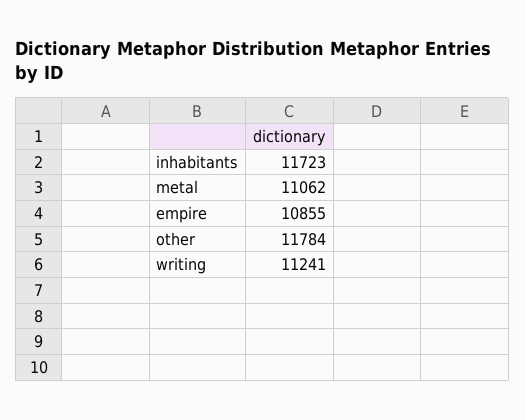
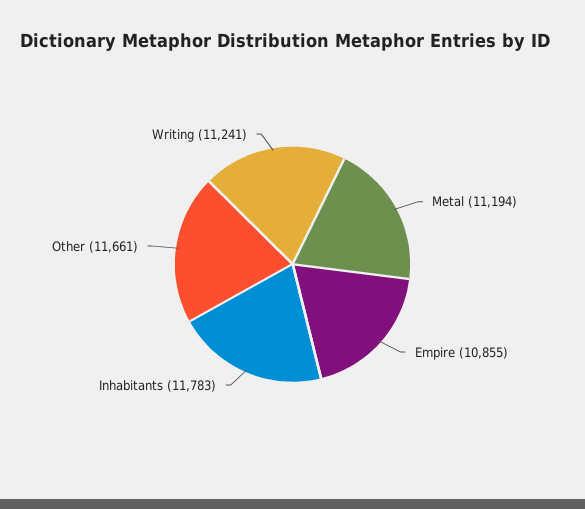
inhabitants: 11723 -> 11783
metal: 11062 -> 11194
other: 11784 -> 11661

